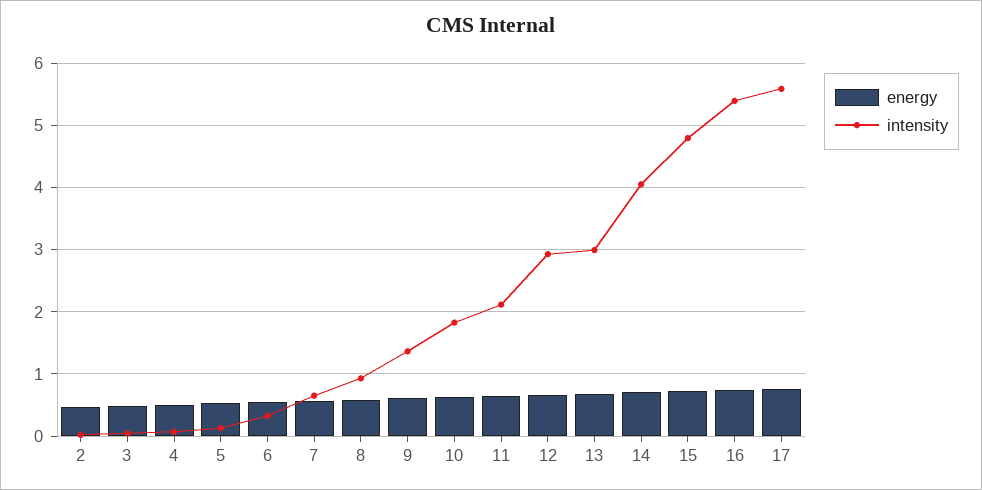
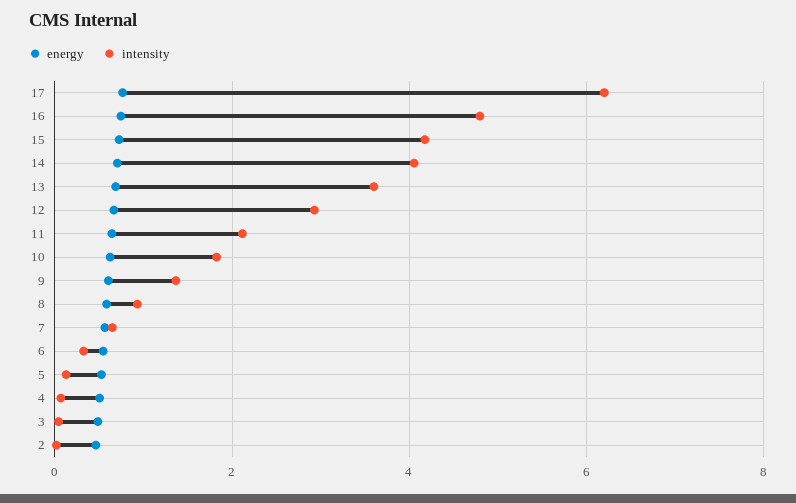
intensity, 13: 3 -> 3.6
intensity, 15: 4.8 -> 4.2
intensity, 16: 5.4 -> 4.8
intensity, 17: 5.6 -> 6.2

